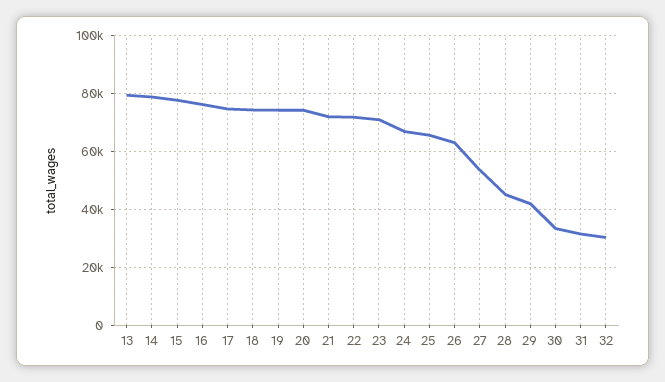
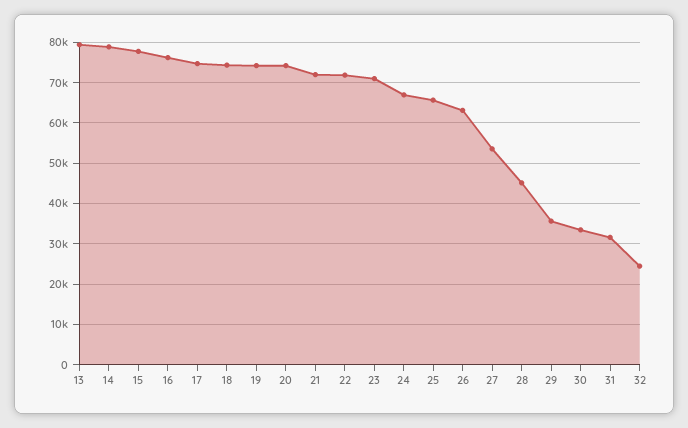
29: 42500 -> 36000
32: 30000 -> 24000

